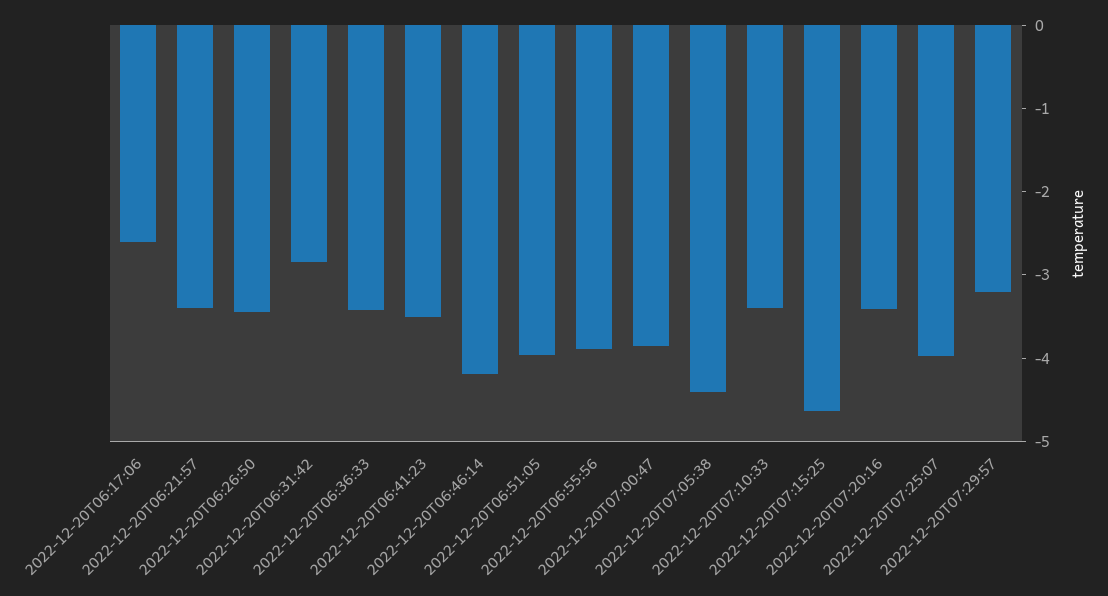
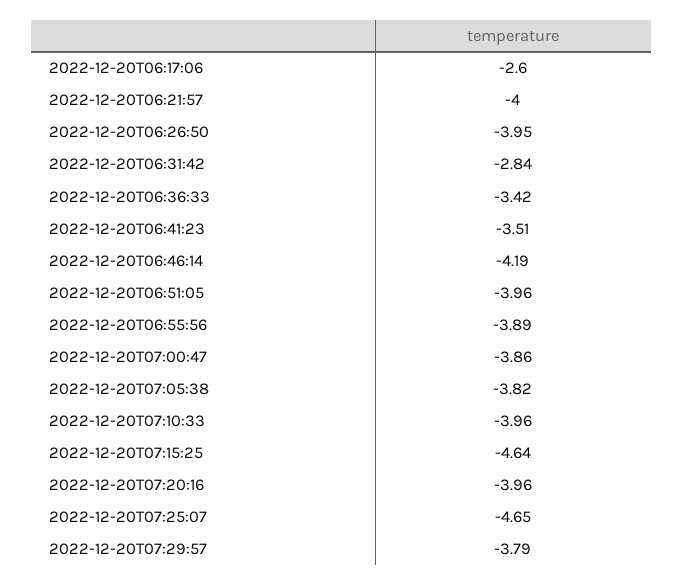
2022-12-20T06:21:57: -3.4 -> -4
2022-12-20T06:26:50: -3.4 -> -3.95
2022-12-20T07:05:38: -4.4 -> -3.82
2022-12-20T07:10:33: -3.4 -> -3.96
2022-12-20T07:20:16: -3.4 -> -3.96
2022-12-20T07:25:07: -4 -> -4.65
2022-12-20T07:29:57: -3.2 -> -3.79

